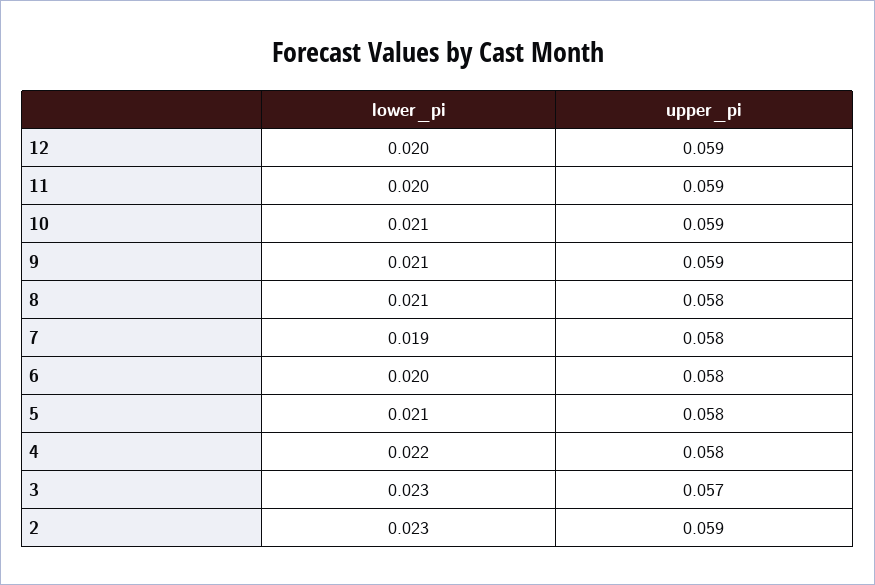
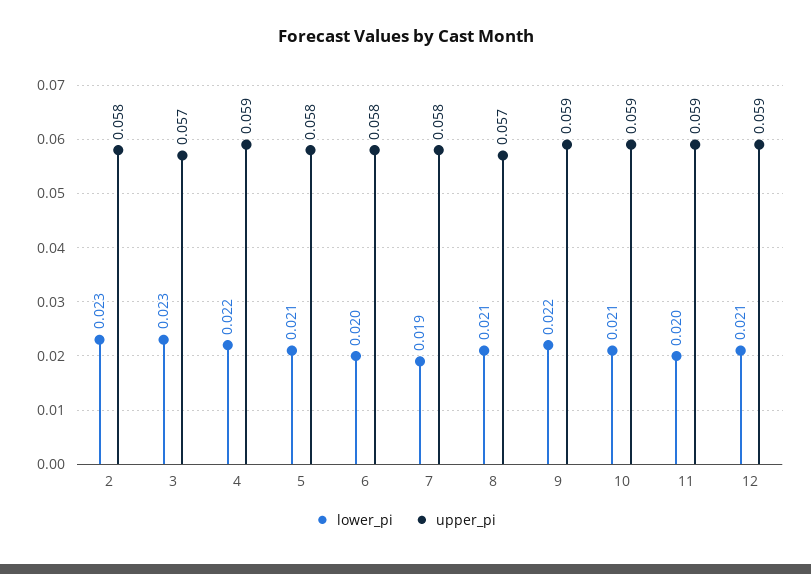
lower_pi, 12: 0.02 -> 0.021
lower_pi, 9: 0.021 -> 0.022
upper_pi, 8: 0.058 -> 0.057
upper_pi, 4: 0.058 -> 0.059
upper_pi, 2: 0.059 -> 0.058

